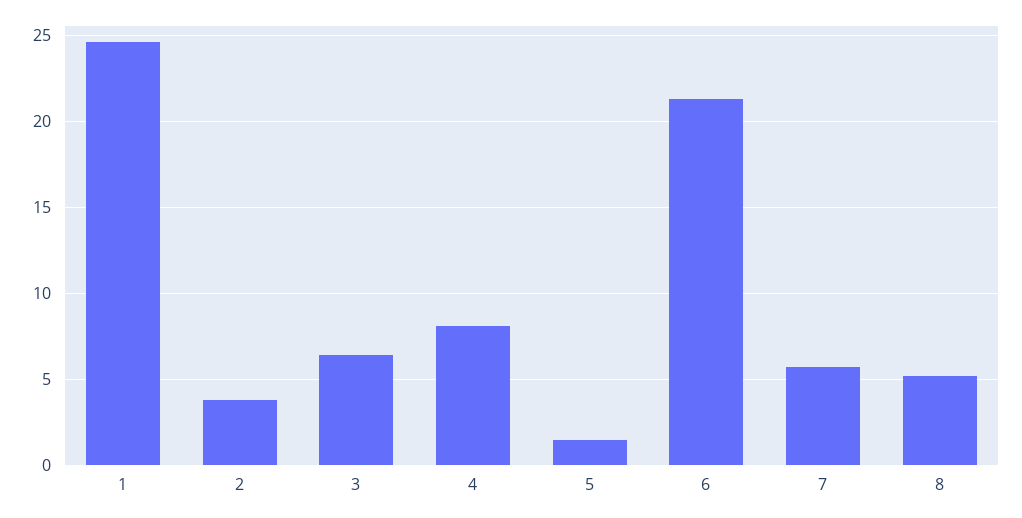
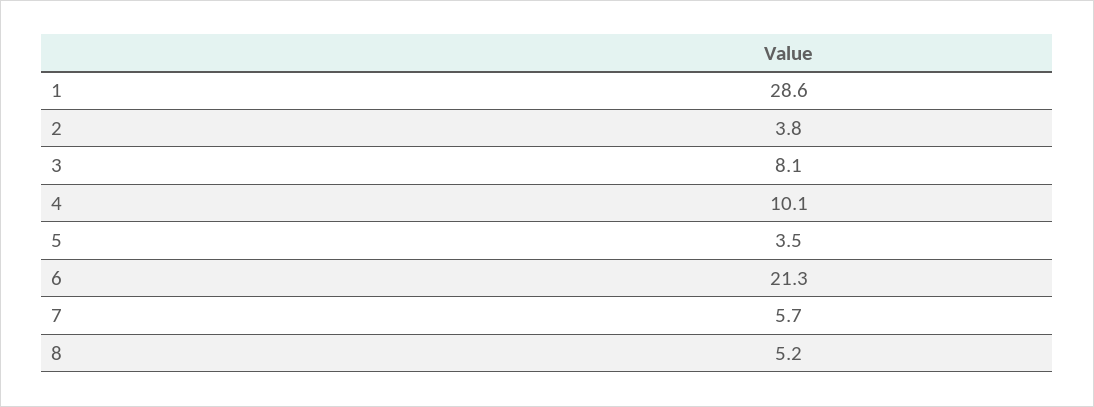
1: 24.5 -> 28.6
3: 6.5 -> 8.1
4: 8 -> 10.1
5: 1.5 -> 3.5

